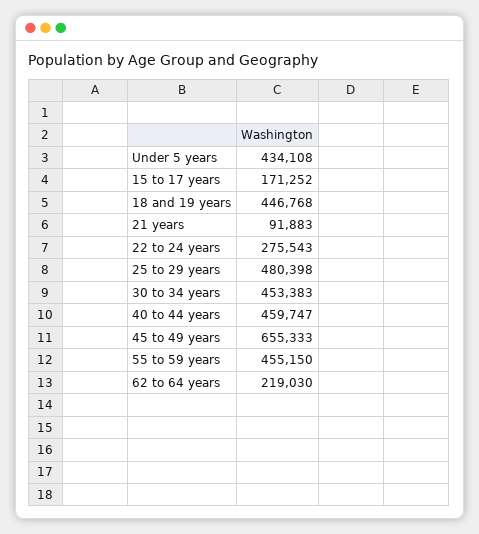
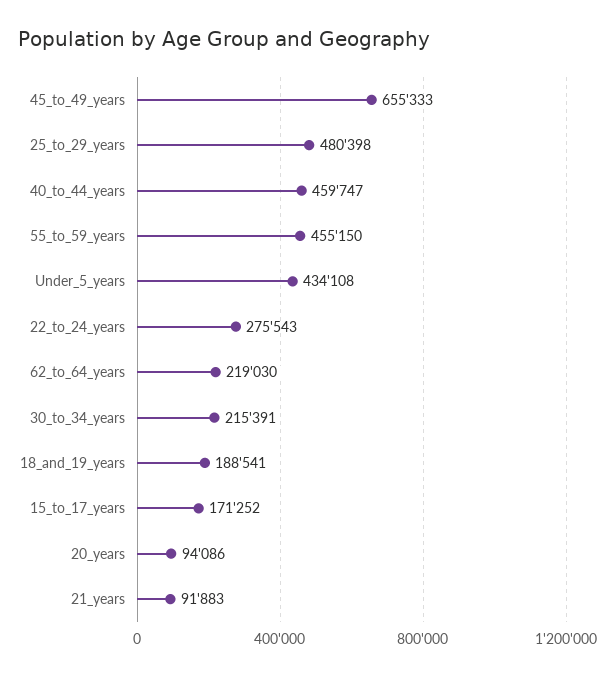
18 and 19 years: 446768 -> 188541
30 to 34 years: 453383 -> 215391
20_years: none -> 94086

